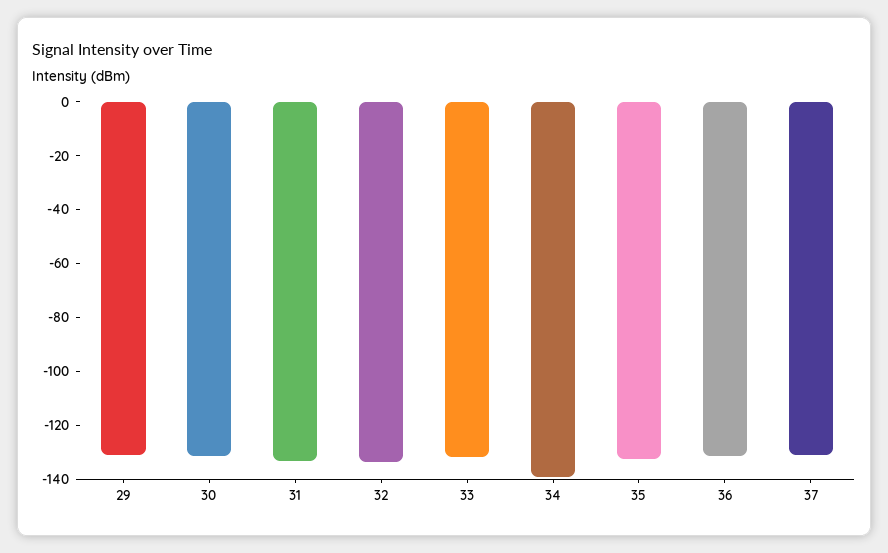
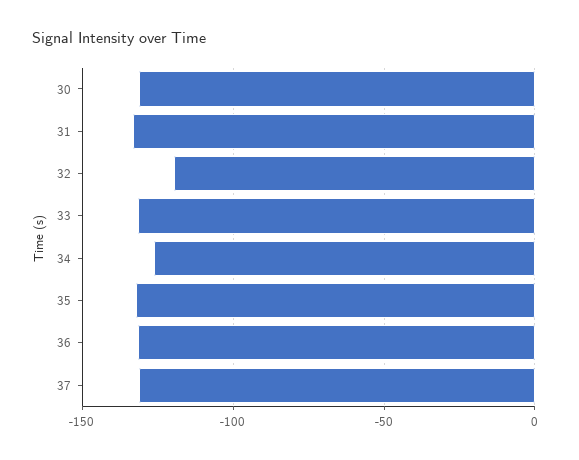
29: -130 -> none
32: -135 -> -120
34: -140 -> -125

